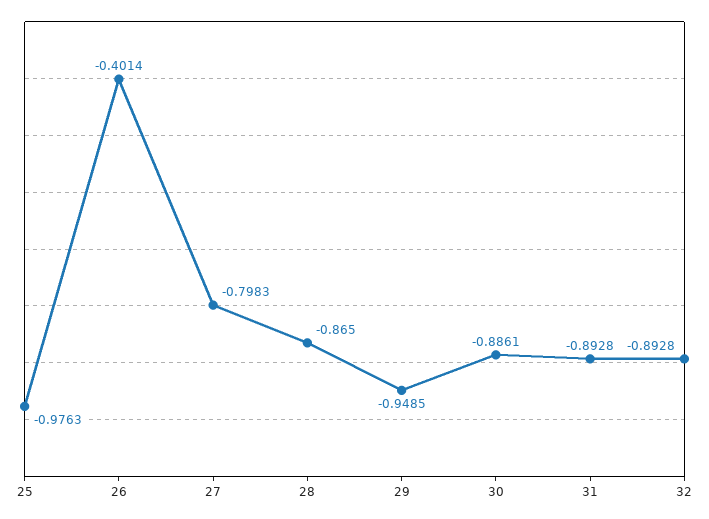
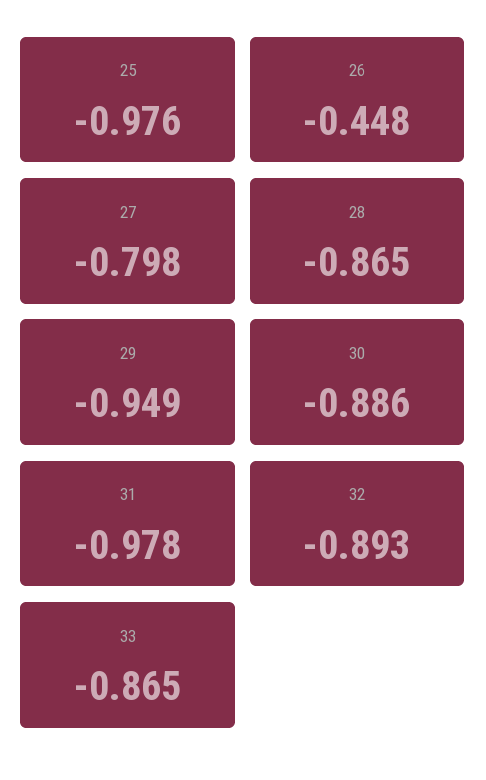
26: -0.4014 -> -0.448
31: -0.8928 -> -0.978
33: none -> -0.865

